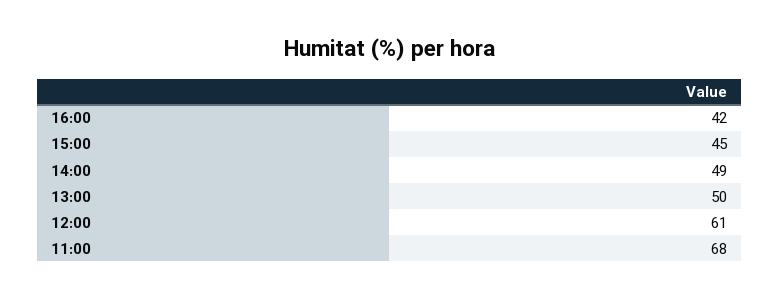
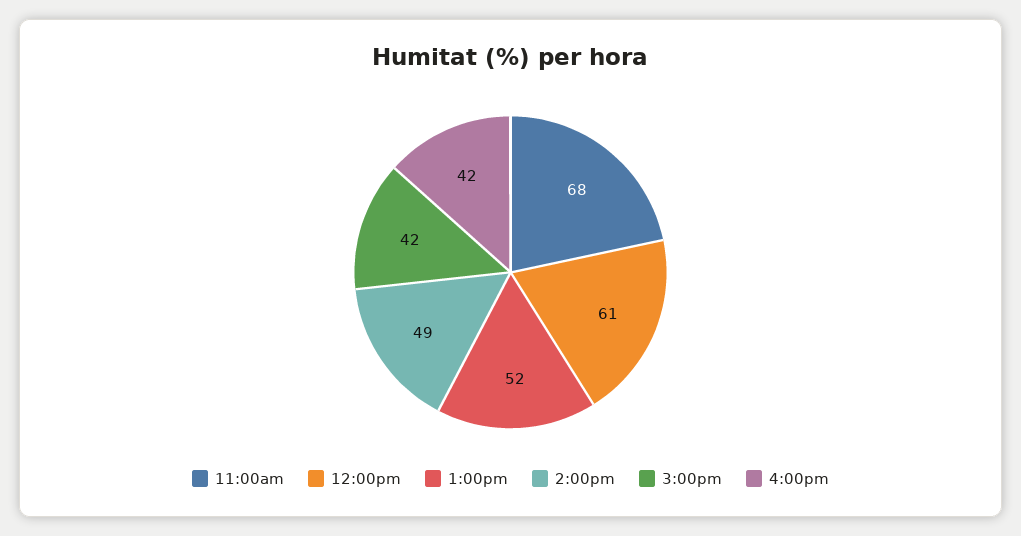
15:00: 45 -> 42
13:00: 50 -> 52

